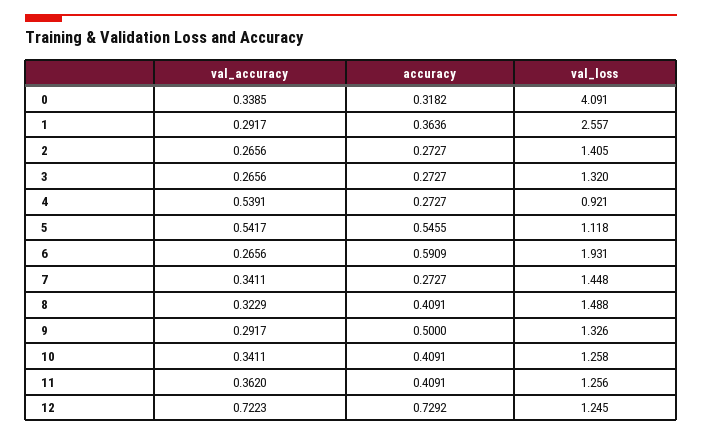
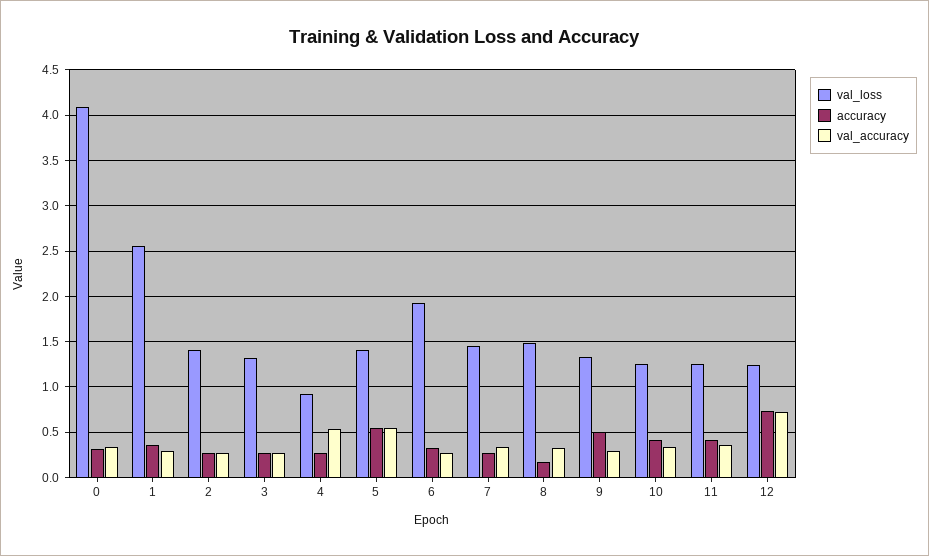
val_loss, 5: 1.118 -> 1.4
accuracy, 6: 0.5909 -> 0.3
accuracy, 8: 0.4091 -> 0.2

